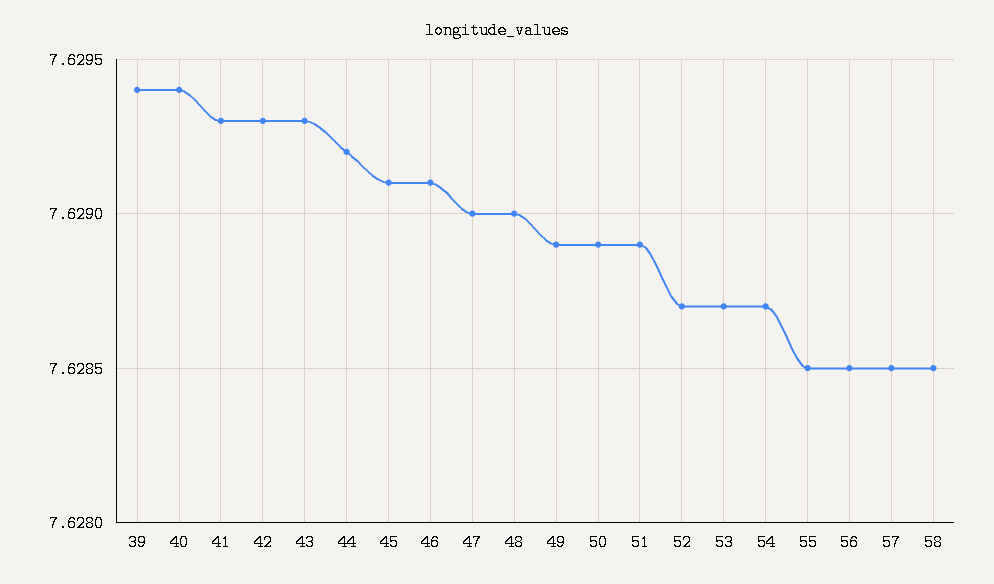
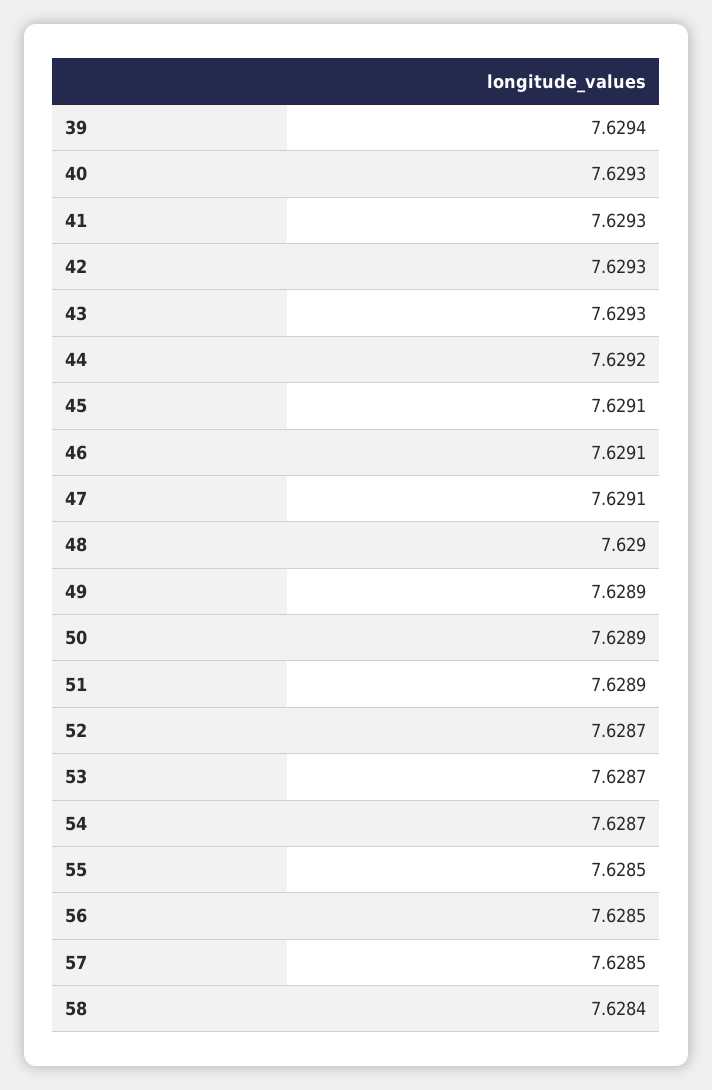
40: 7.6294 -> 7.6293
47: 7.629 -> 7.6291
58: 7.6285 -> 7.6284

